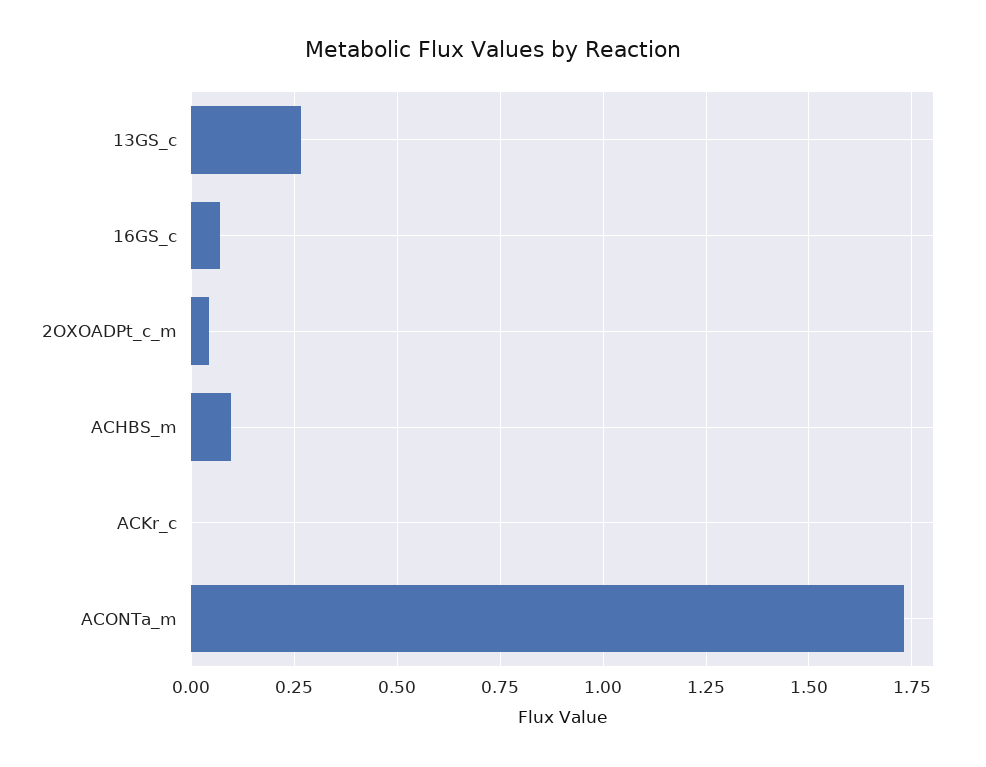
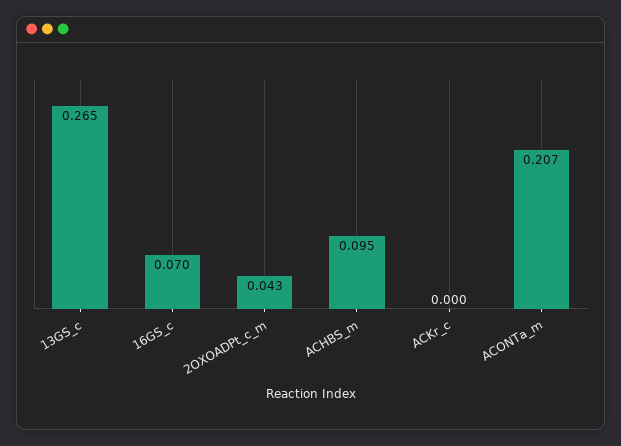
ACONTa_m: 1.725 -> 0.207

